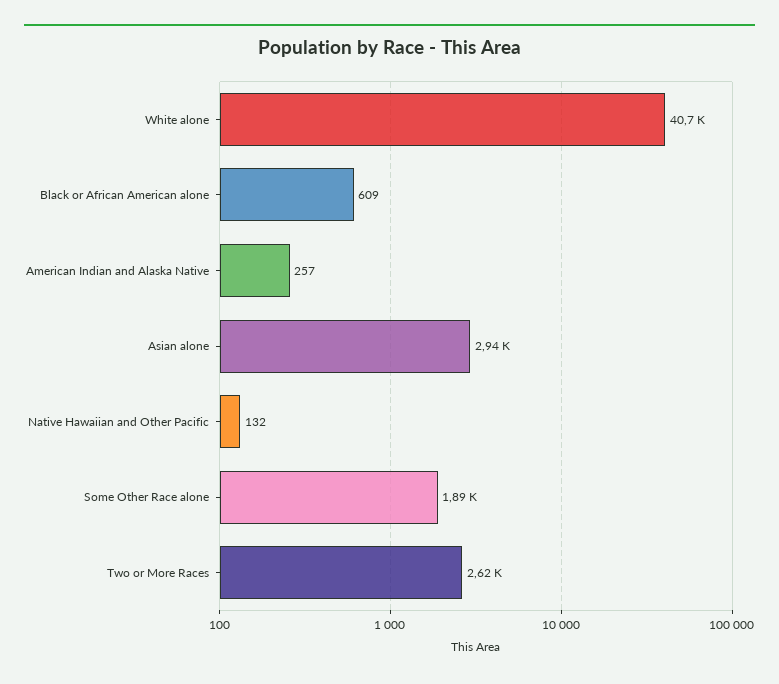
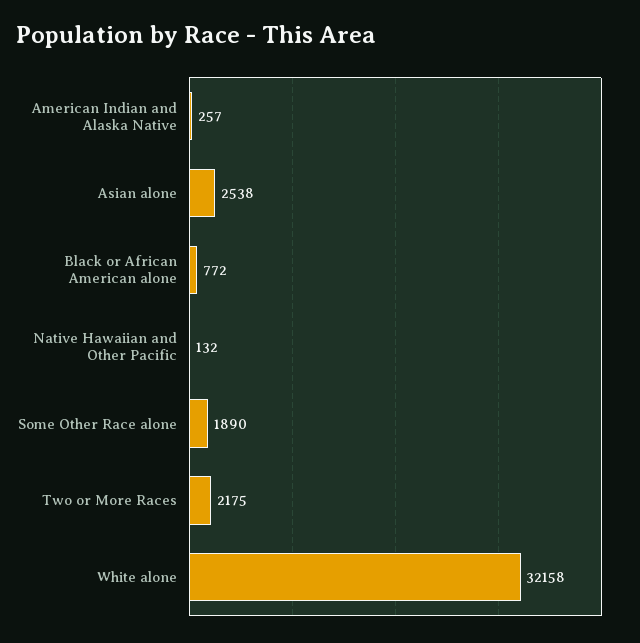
White alone: 40700 -> 32158
Black or African American alone: 609 -> 772
Asian alone: 2940 -> 2538
Two or More Races: 2620 -> 2175

